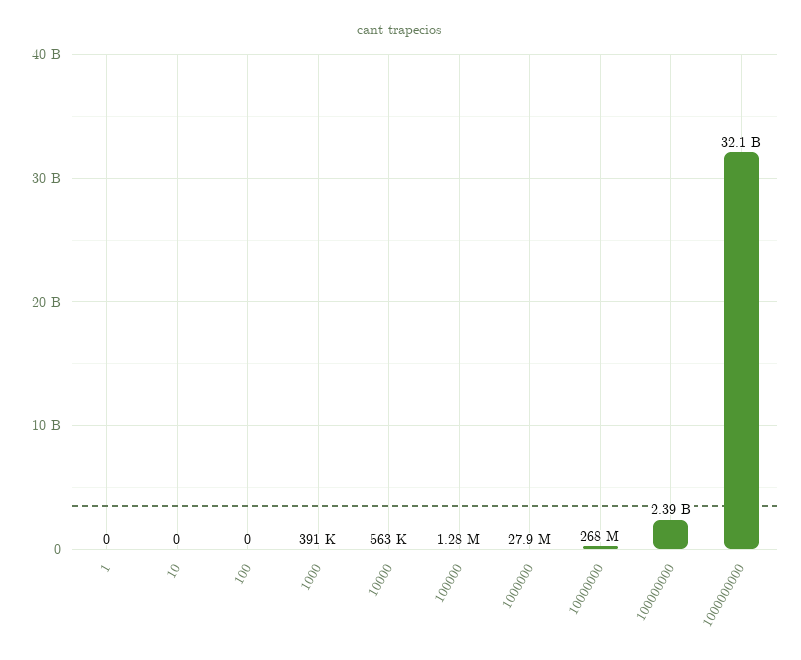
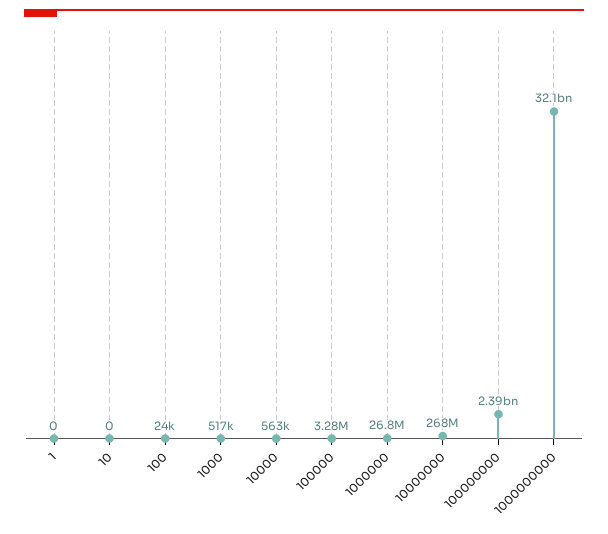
100: 0 -> 24000
1000: 391000 -> 517000
100000: 1280000 -> 3280000
1000000: 27900000 -> 26800000

